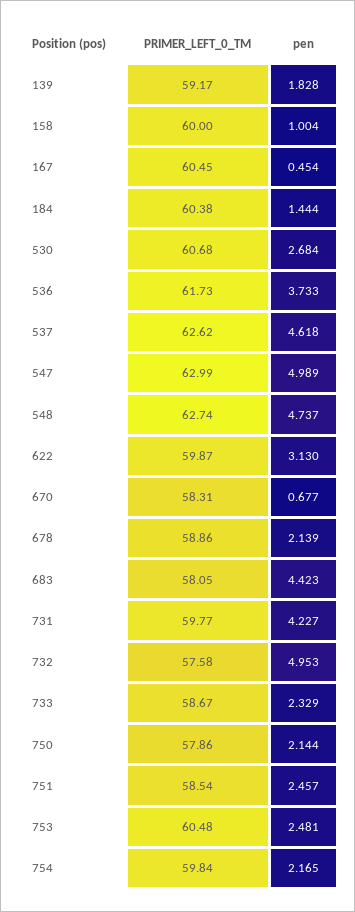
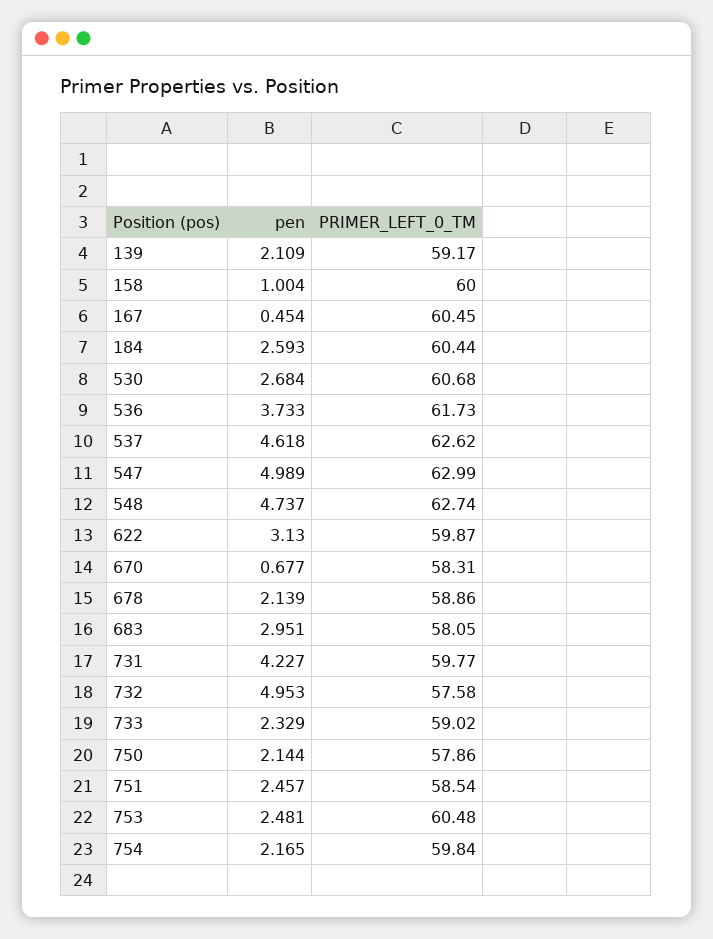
pen, 139: 1.828 -> 2.109
PRIMER_LEFT_0_TM, 184: 60.38 -> 60.44
pen, 184: 1.444 -> 2.593
pen, 683: 4.423 -> 2.951
PRIMER_LEFT_0_TM, 733: 58.67 -> 59.02

